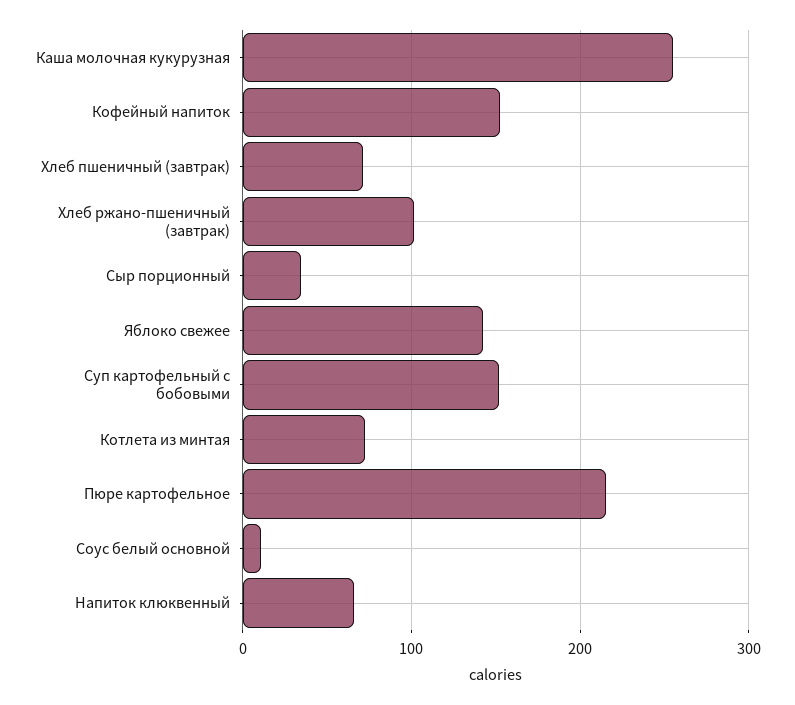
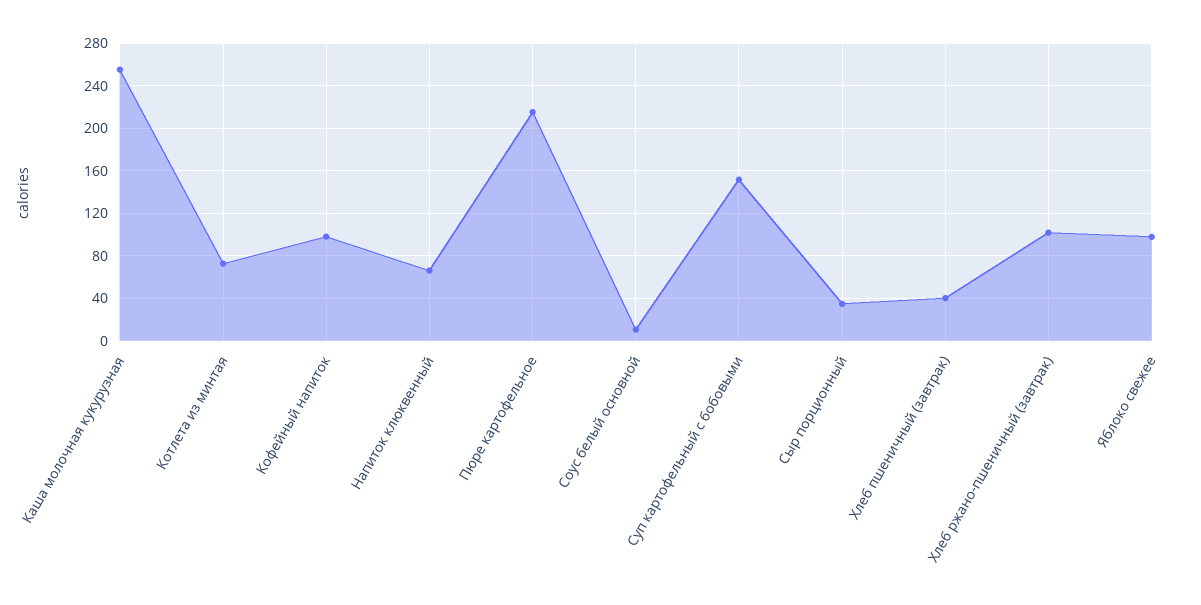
Кофейный напиток: 150 -> 100
Хлеб пшеничный (завтрак): 70 -> 40
Яблоко свежее: 140 -> 100

